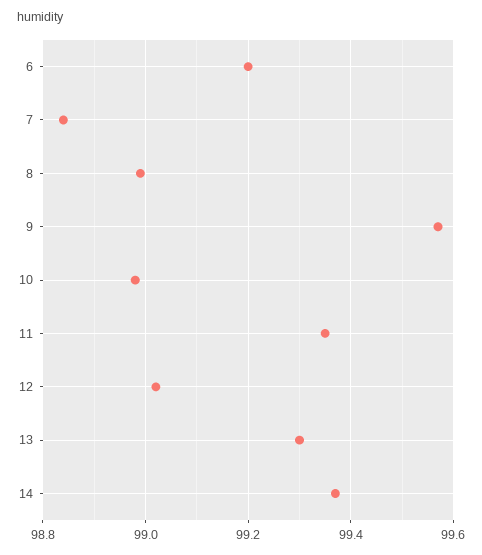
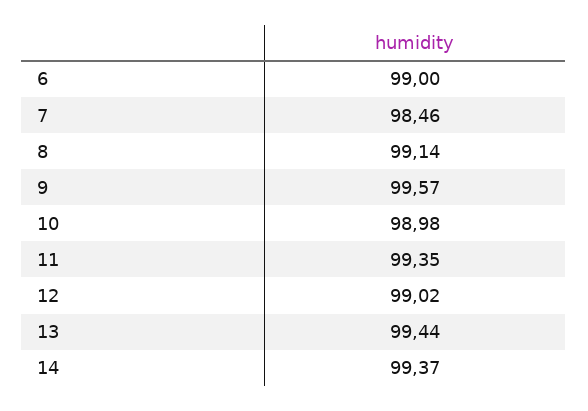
6: 99.2 -> 99
7: 98.85 -> 98.46
8: 99 -> 99.14
13: 99.3 -> 99.44

